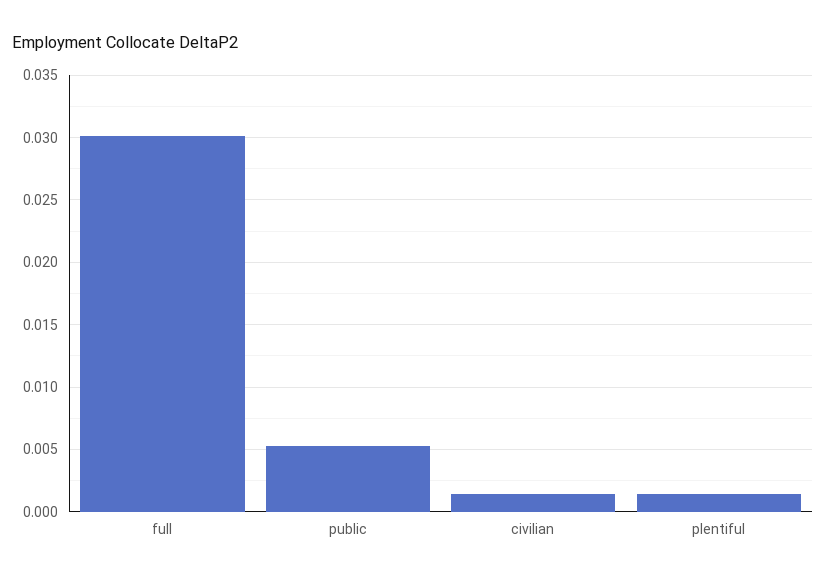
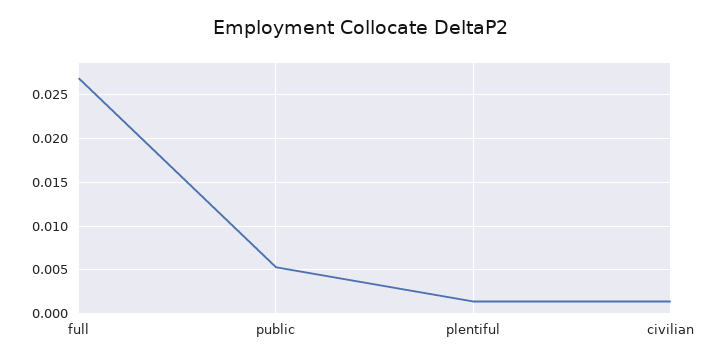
full: 0.03 -> 0.027

